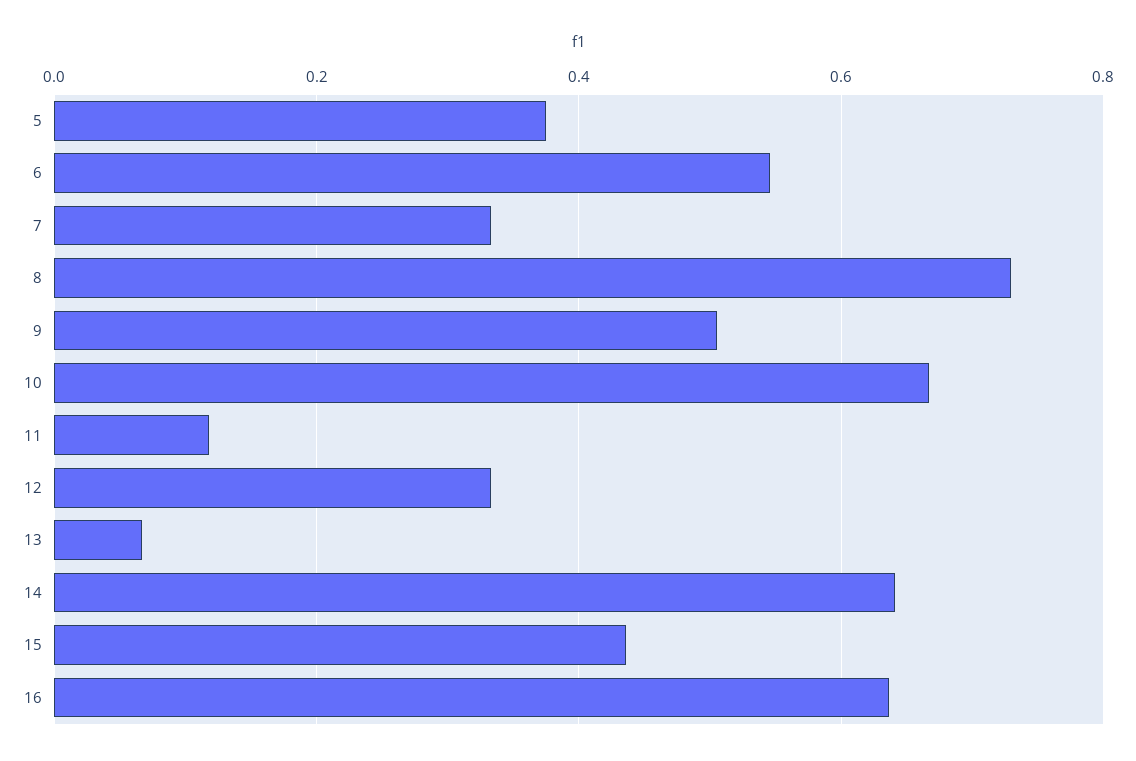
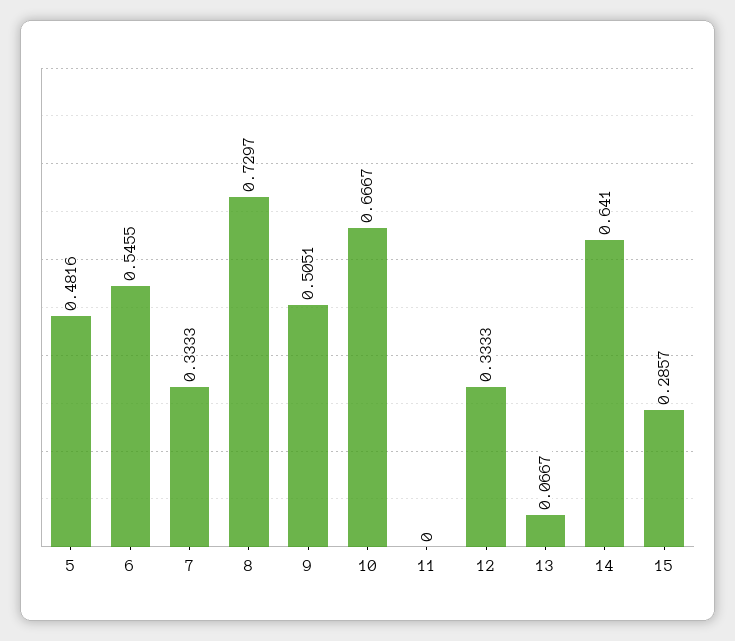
5: 0.38 -> 0.4816
11: 0.12 -> 0
15: 0.44 -> 0.2857
16: 0.64 -> none

